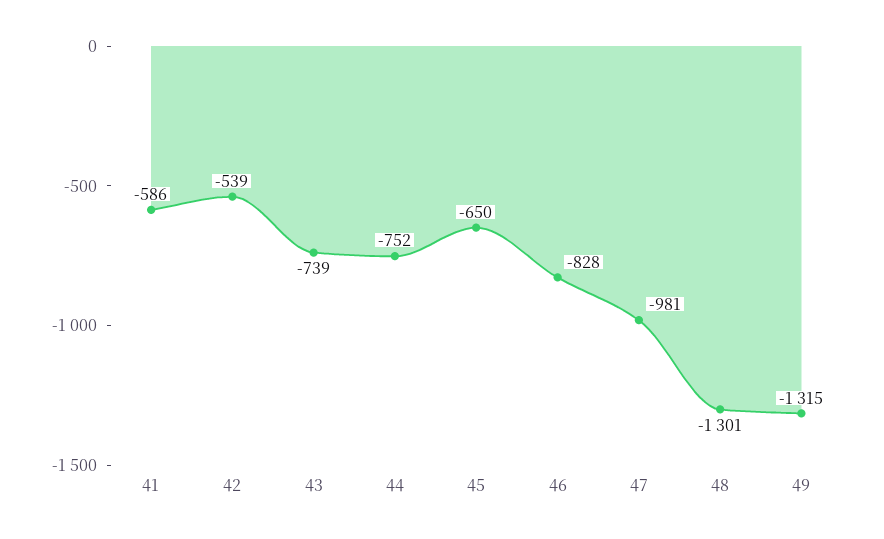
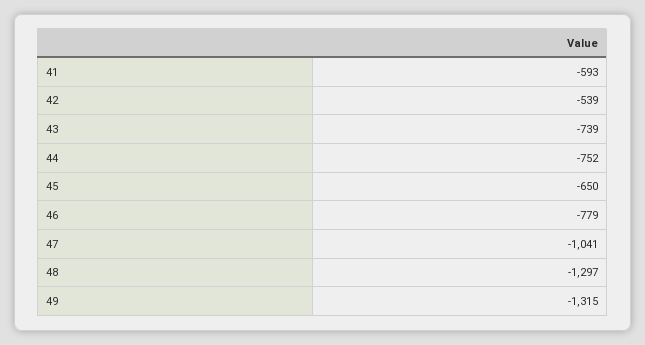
41: -586 -> -593
46: -828 -> -779
47: -981 -> -1041
48: -1301 -> -1297

